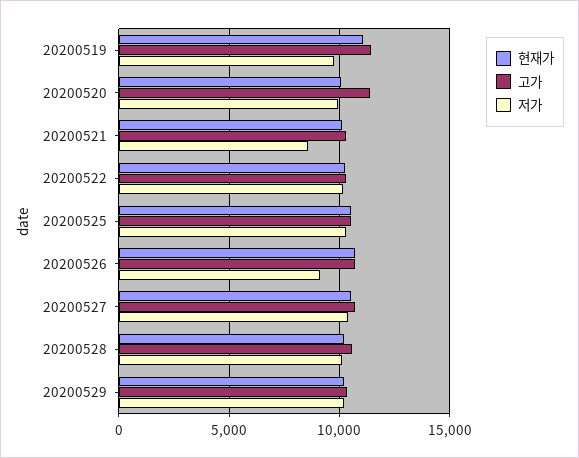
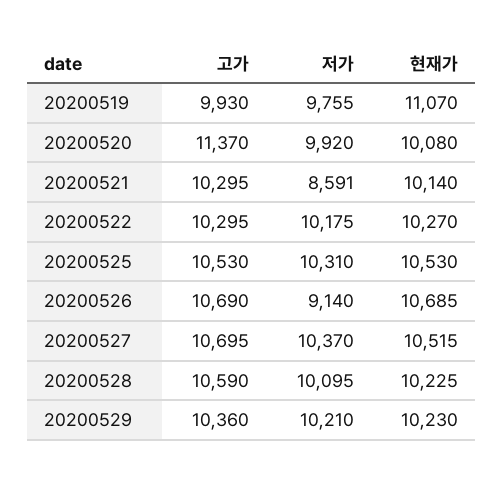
고가, 20200519: 11500 -> 9930

